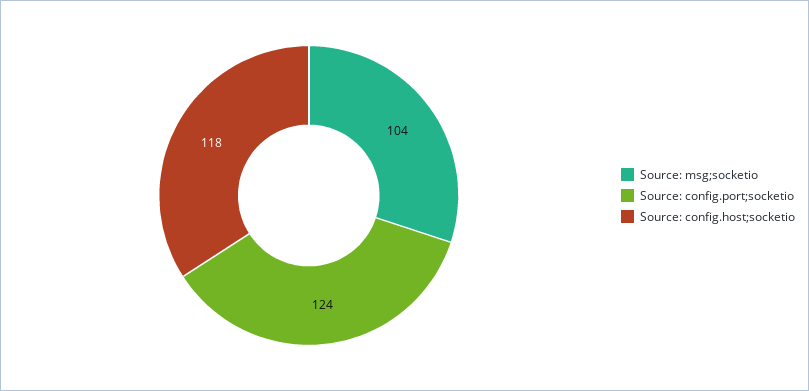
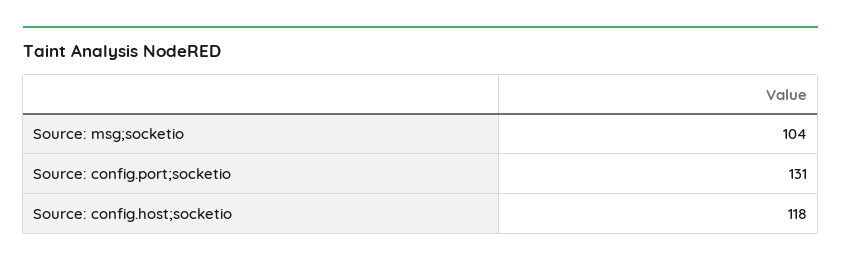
Source: config.port;socketio: 124 -> 131

